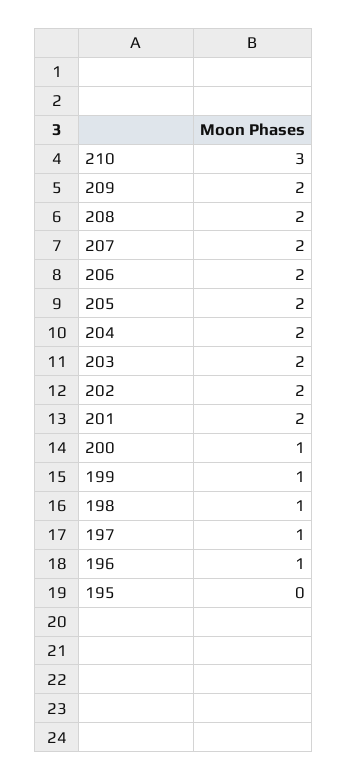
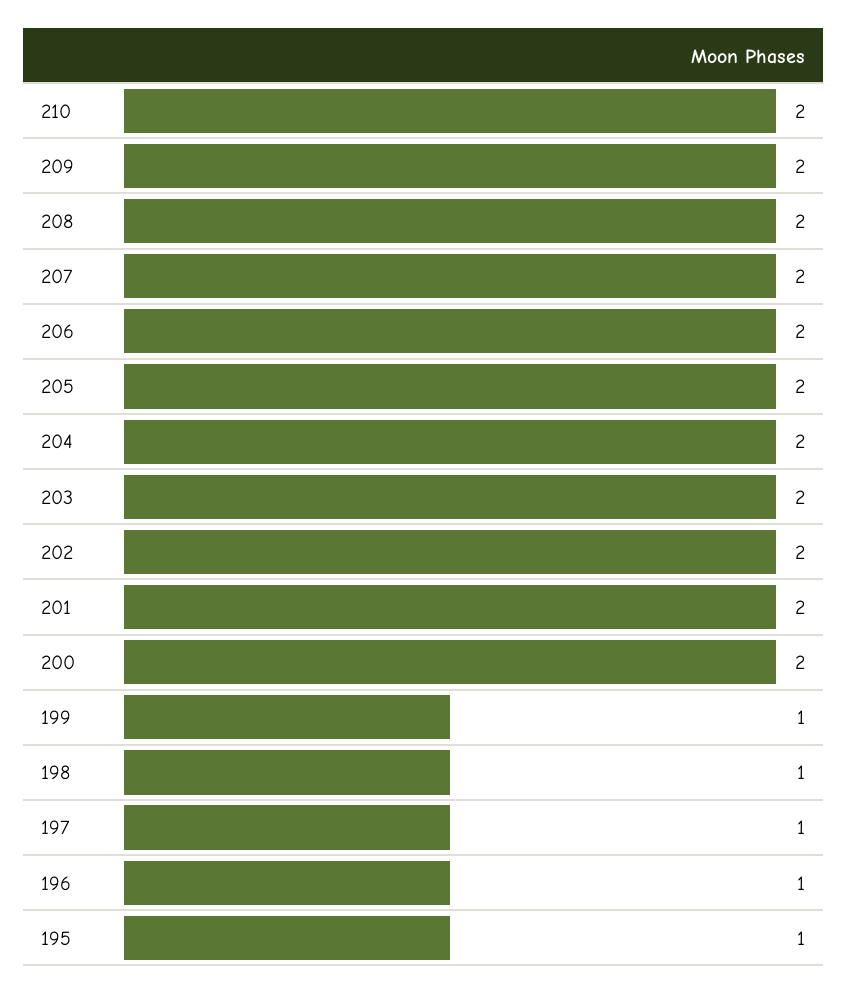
210: 3 -> 2
200: 1 -> 2
195: 0 -> 1

